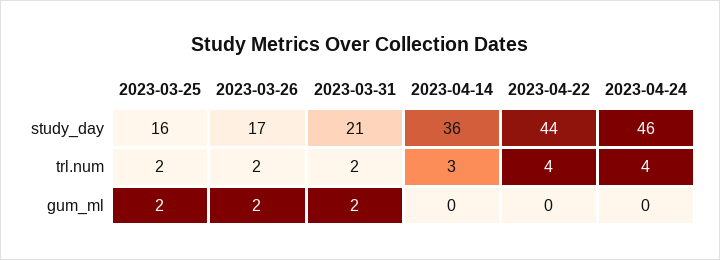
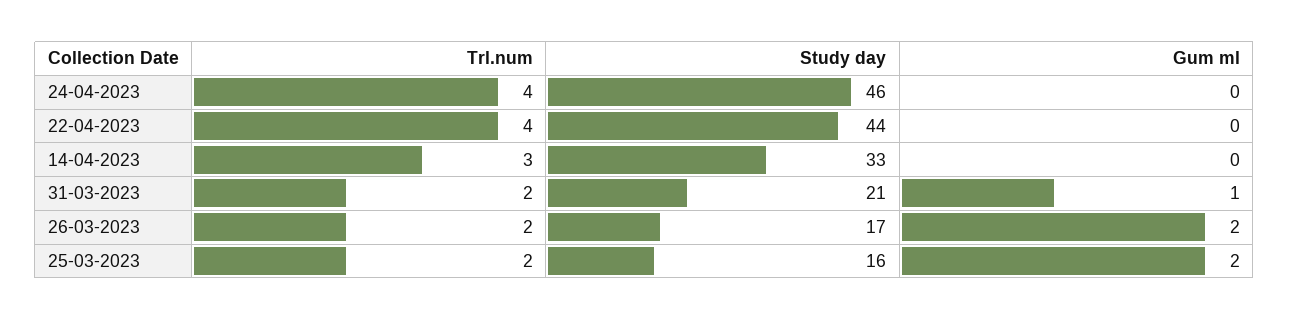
2023-04-14, study_day: 36 -> 33
2023-03-31, gum_ml: 2 -> 1

